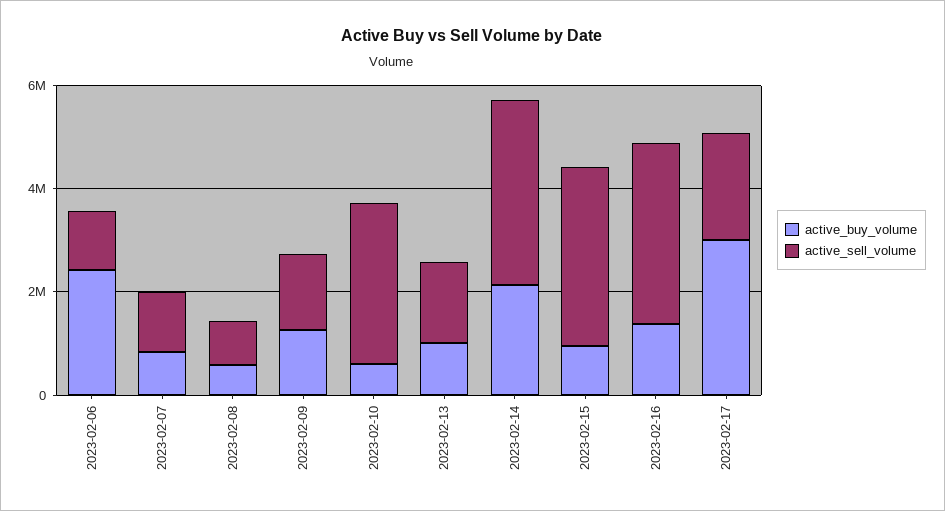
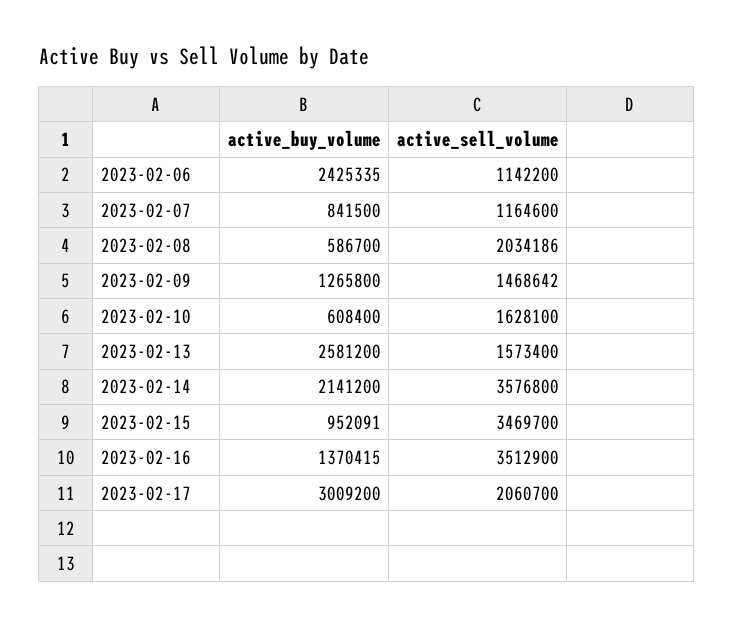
active_sell_volume, 2023-02-08: 1000000 -> 2034186
active_sell_volume, 2023-02-10: 3000000 -> 1628100
active_buy_volume, 2023-02-13: 1000000 -> 2581200

